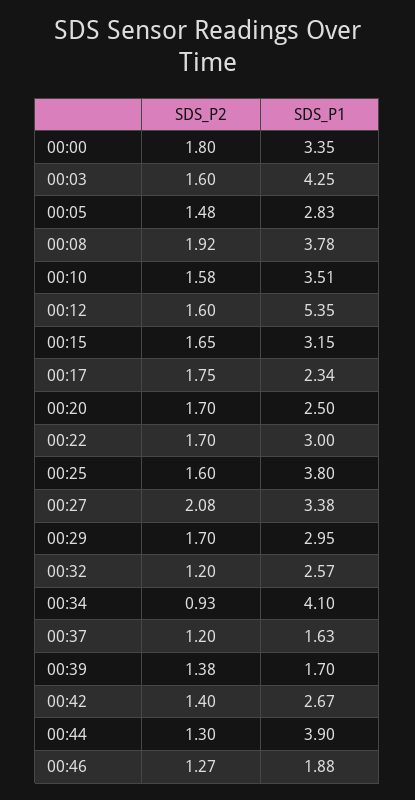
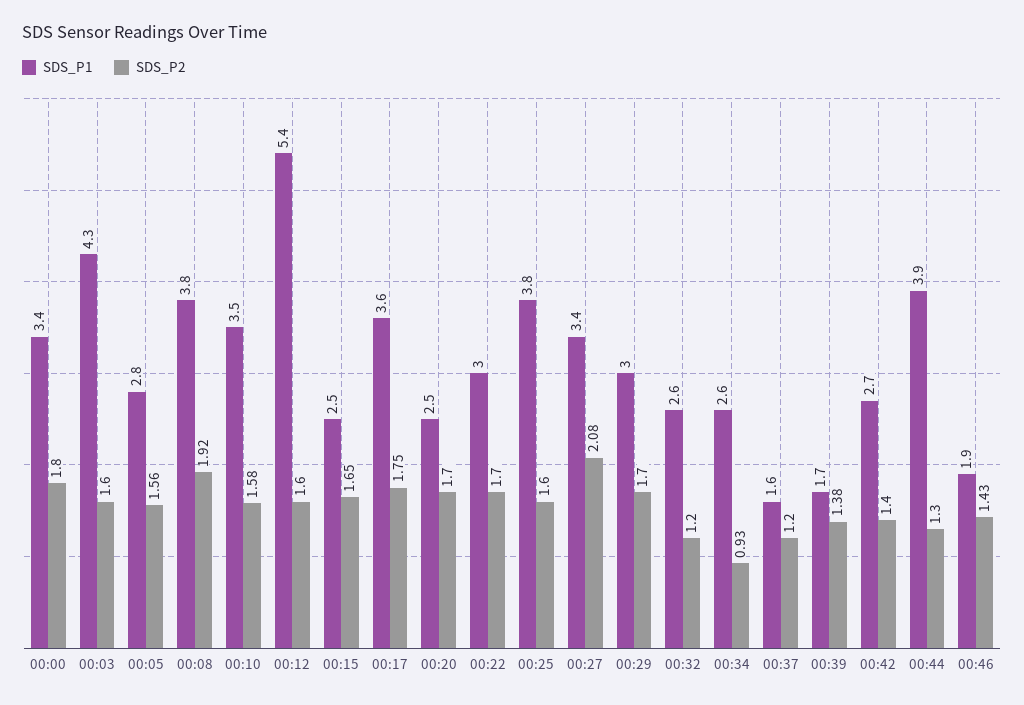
SDS_P2, 00:05: 1.48 -> 1.56
SDS_P1, 00:15: 3.15 -> 2.5
SDS_P1, 00:17: 2.34 -> 3.6
SDS_P1, 00:34: 4.1 -> 2.6
SDS_P2, 00:46: 1.27 -> 1.43

